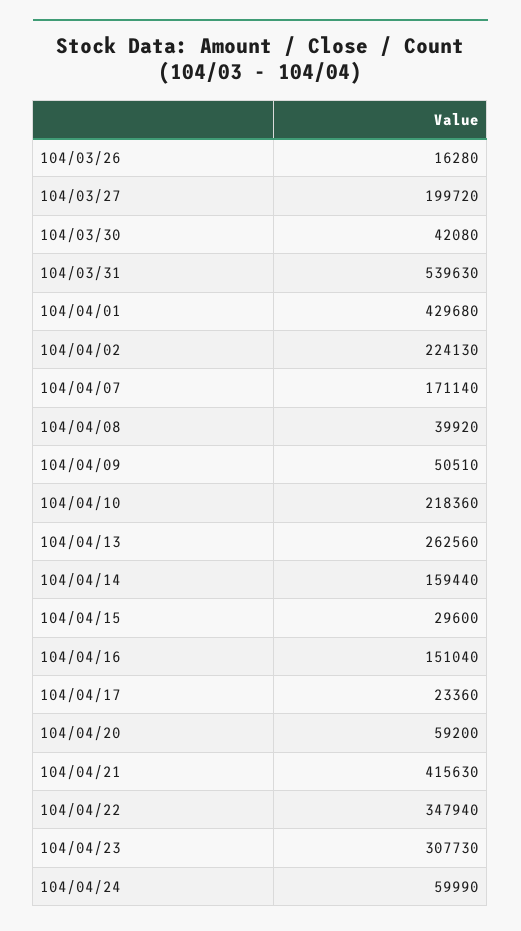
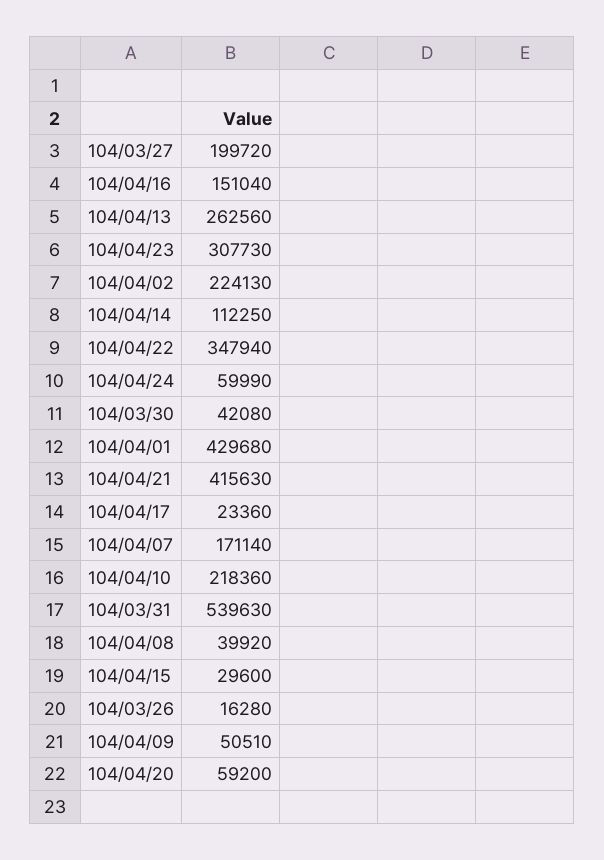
104/04/14: 159440 -> 112250

